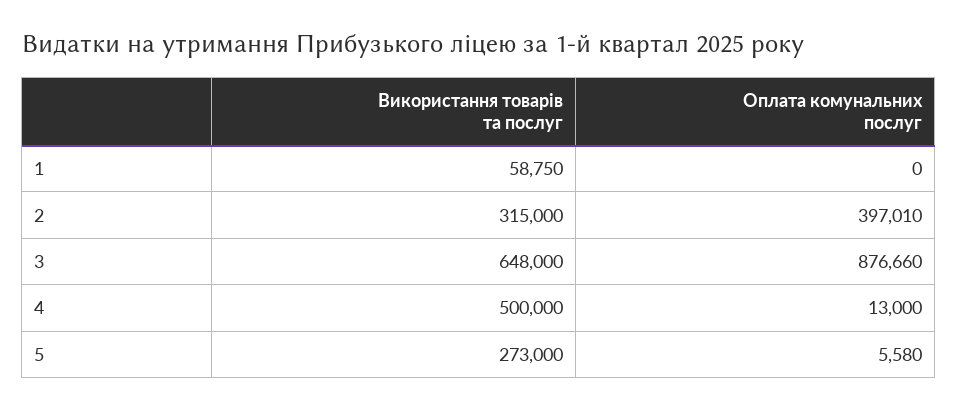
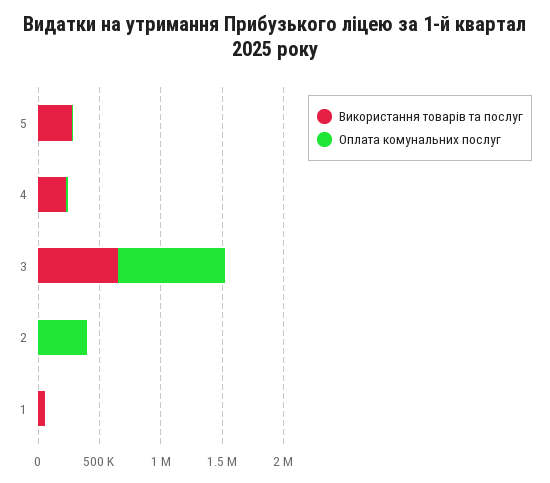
Використання товарів та послуг, 2: 315000 -> 0
Використання товарів та послуг, 4: 500000 -> 200000

